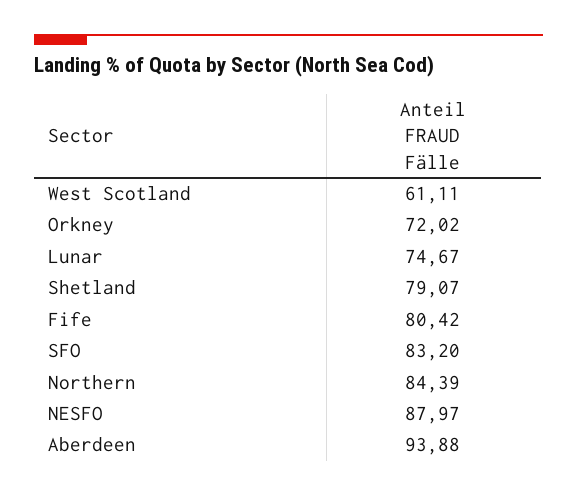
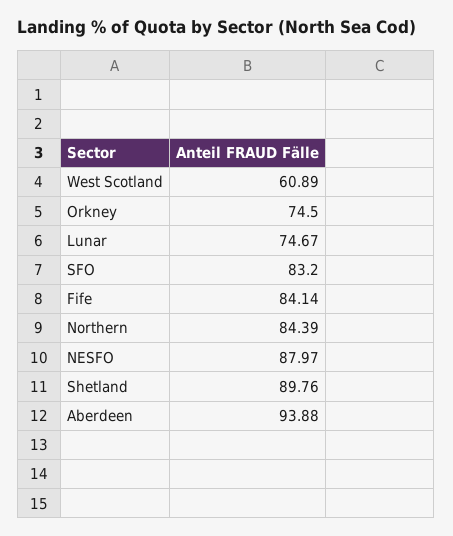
West Scotland: 61.11 -> 60.89
Orkney: 72.02 -> 74.5
Shetland: 79.07 -> 89.76
Fife: 80.42 -> 84.14

